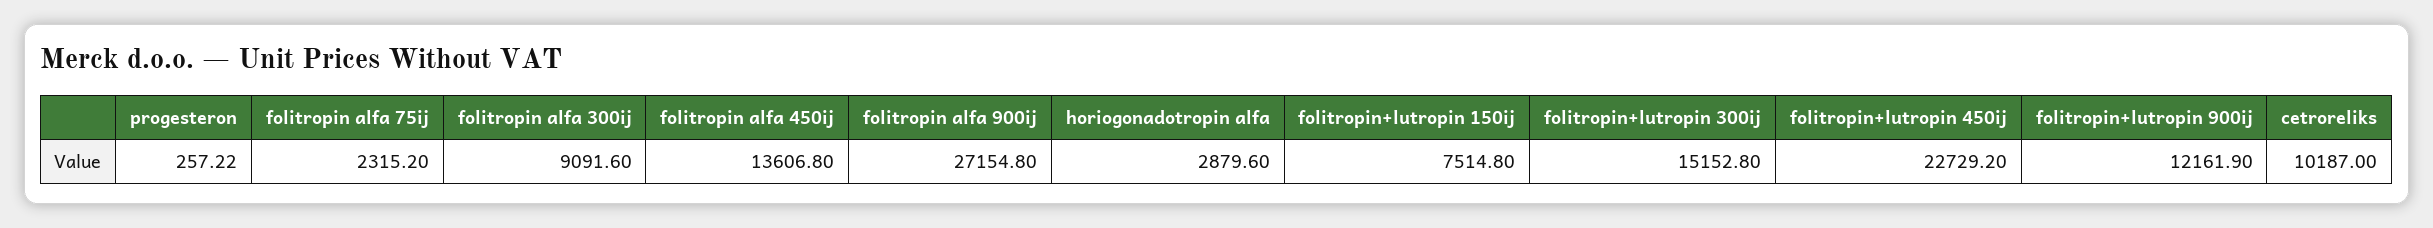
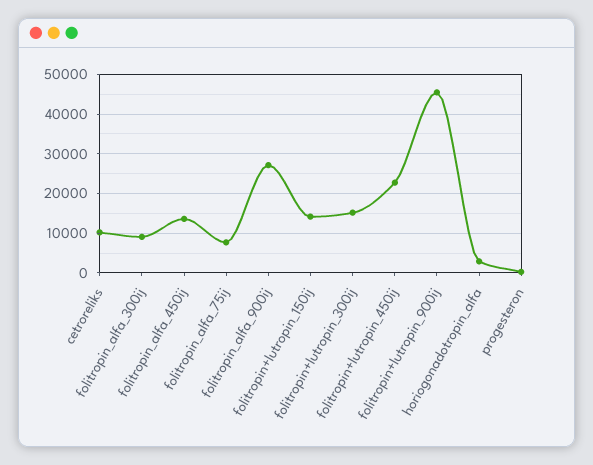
folitropin alfa 75ij: 2315.2 -> 8000
folitropin+lutropin 150ij: 7514.8 -> 14000
folitropin+lutropin 900ij: 12161.9 -> 46000

